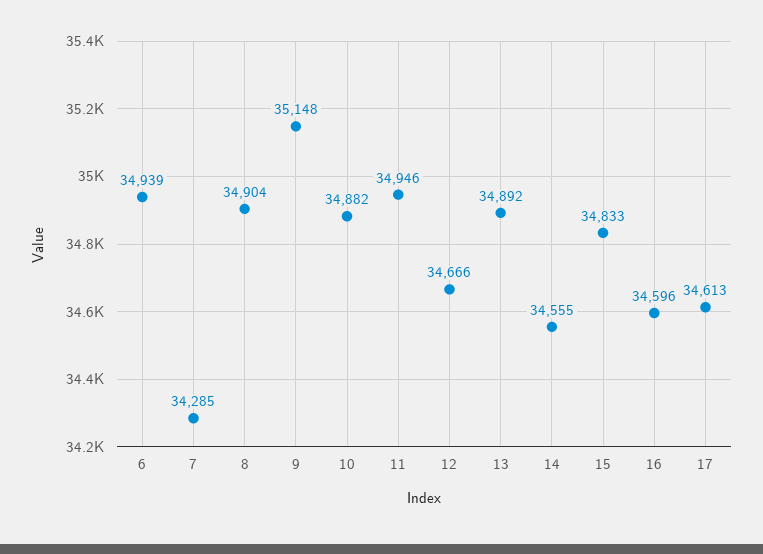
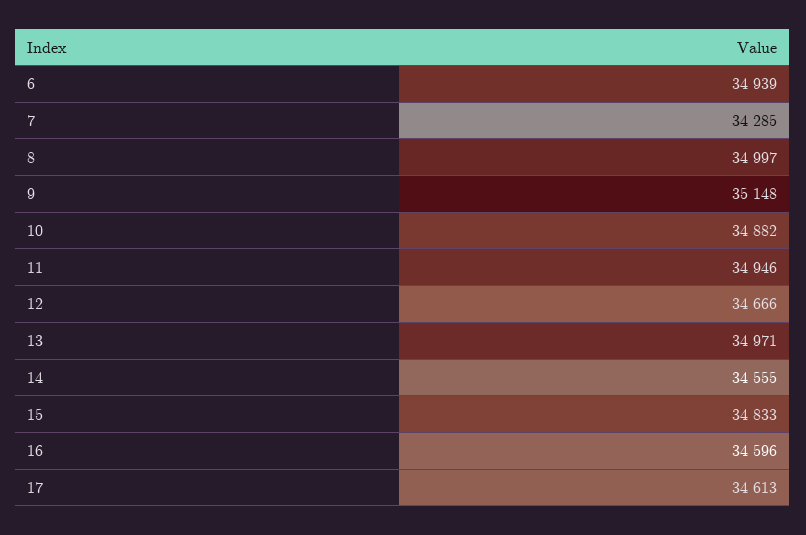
8: 34904 -> 34997
13: 34892 -> 34971

